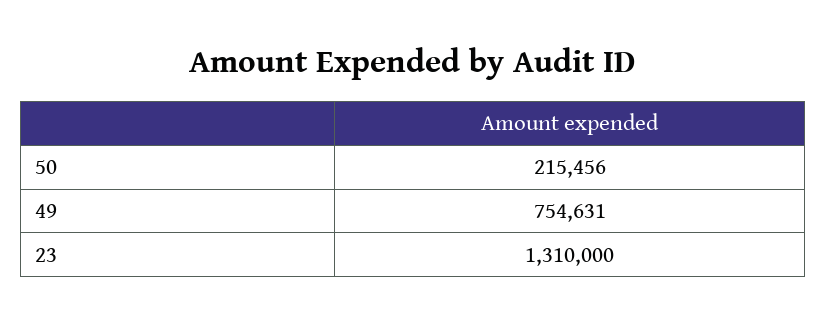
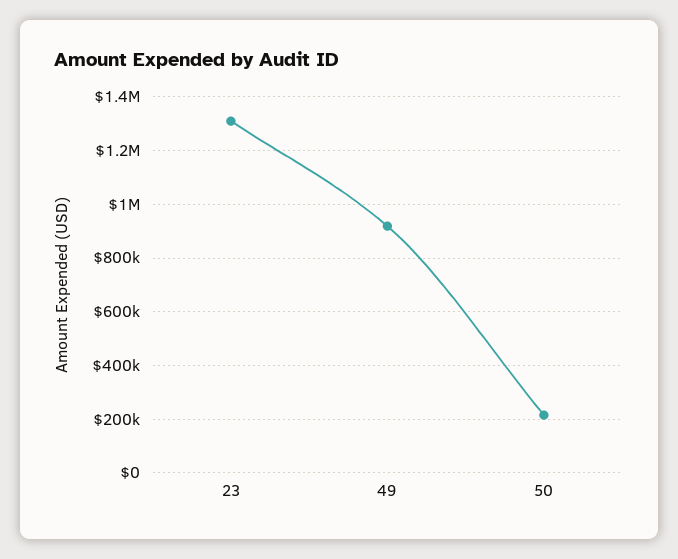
49: 754631 -> 925000

